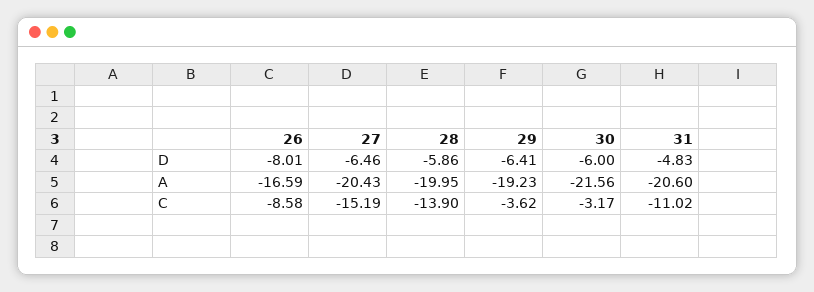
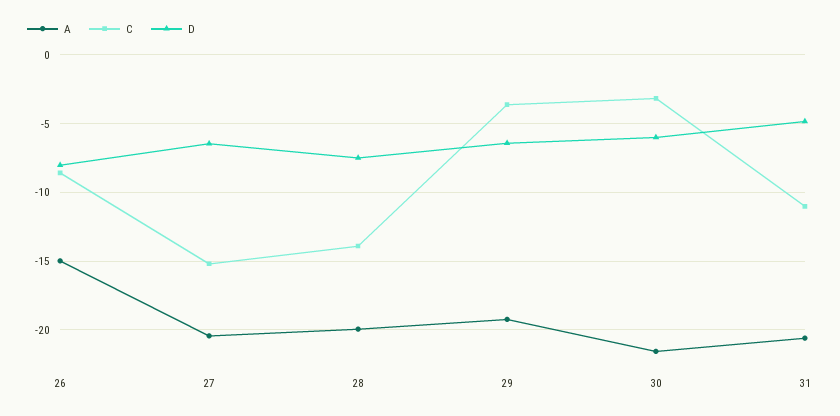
D, 28: -5.86 -> -7.5
A, 26: -16.59 -> -15

